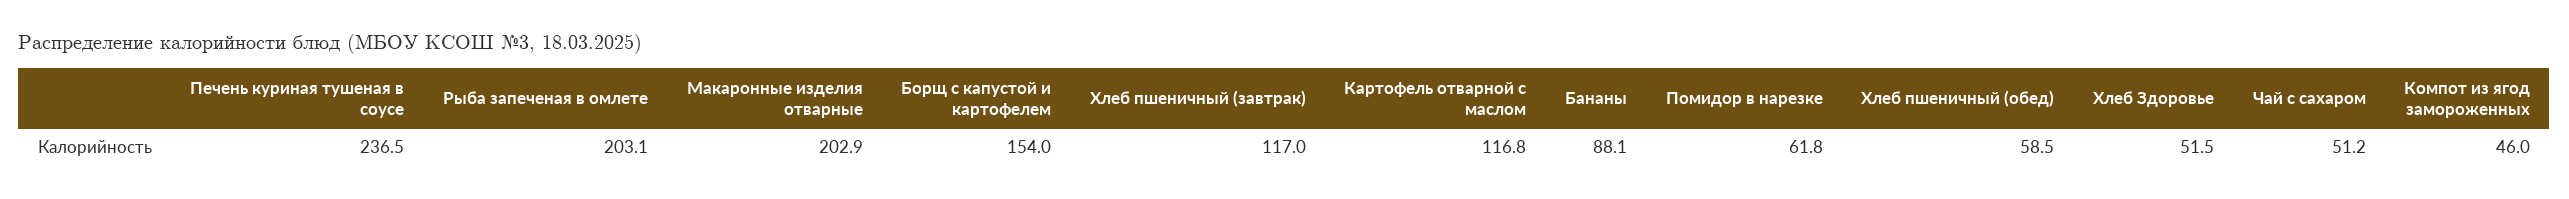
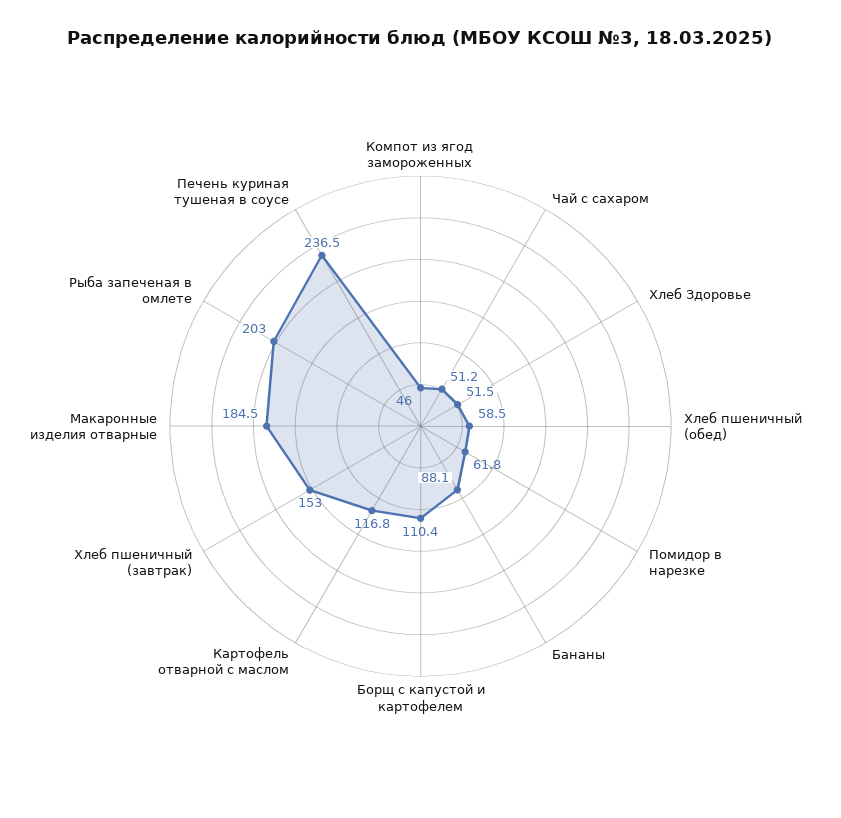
Рыба запеченая в омлете: 203.1 -> 203
Макаронные изделия отварные: 202.9 -> 184.5
Борщ с капустой и картофелем: 154 -> 110.4
Хлеб пшеничный (завтрак): 117 -> 153

